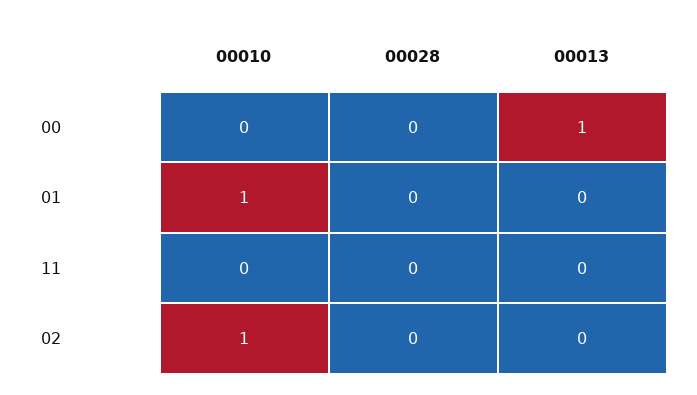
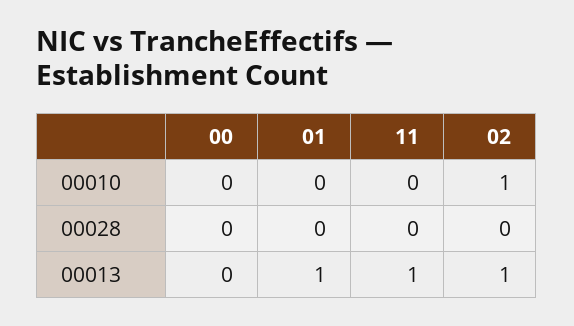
00013, 00: 1 -> 0
00010, 01: 1 -> 0
00013, 01: 0 -> 1
00013, 11: 0 -> 1
00013, 02: 0 -> 1

